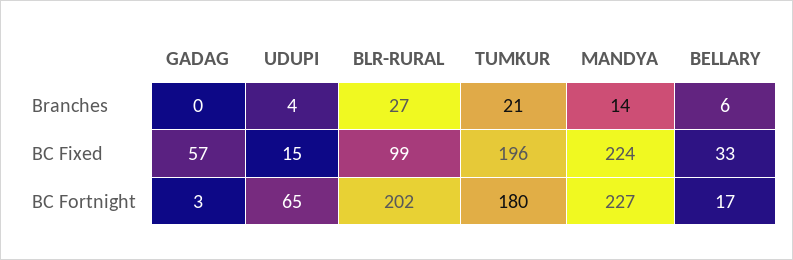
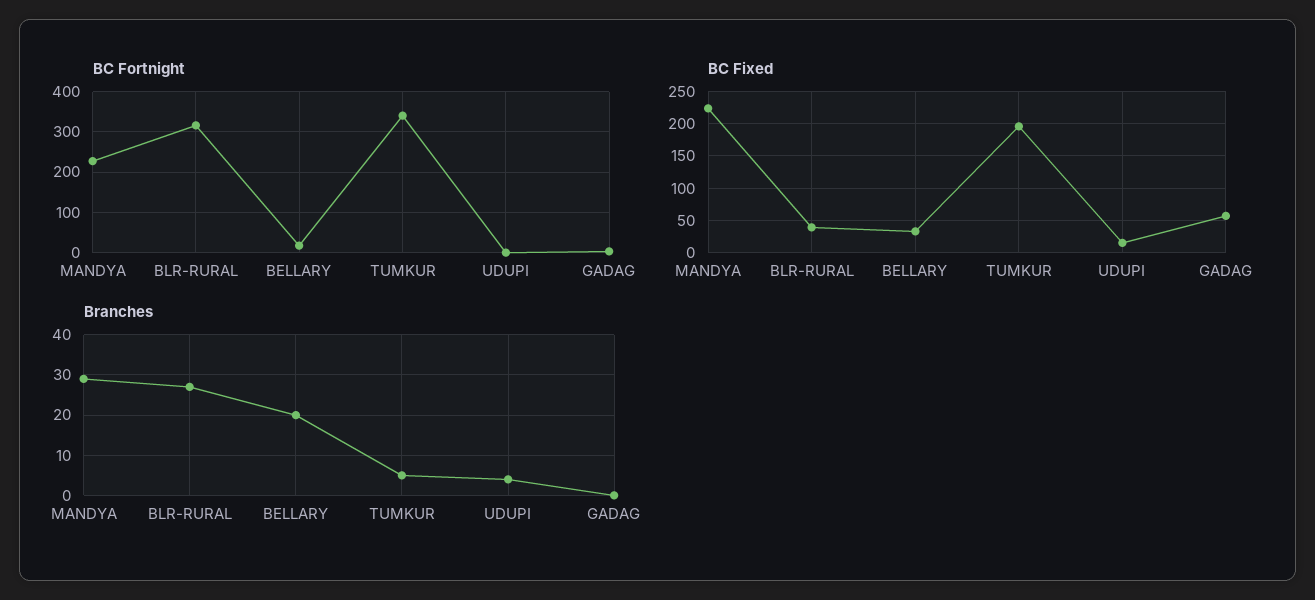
Branches, TUMKUR: 21 -> 5
Branches, MANDYA: 14 -> 30
Branches, BELLARY: 6 -> 20
BC Fixed, BLR-RURAL: 99 -> 40
BC Fortnight, UDUPI: 65 -> 0
BC Fortnight, BLR-RURAL: 202 -> 320
BC Fortnight, TUMKUR: 180 -> 340

